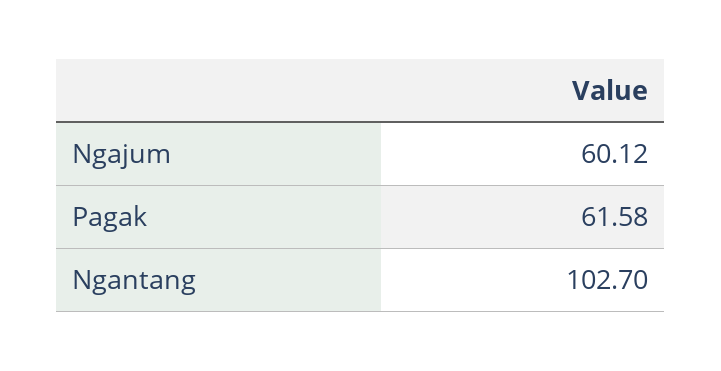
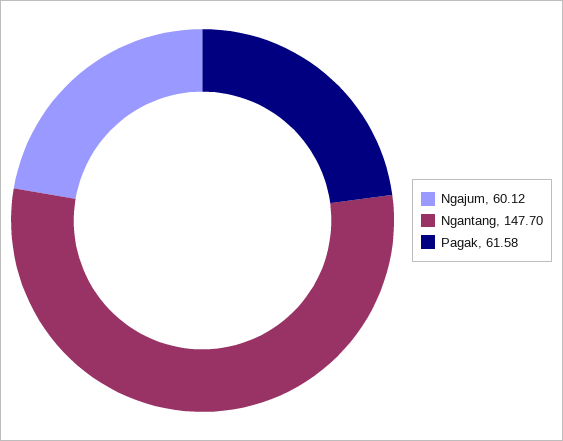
Ngantang: 102.7 -> 147.7

